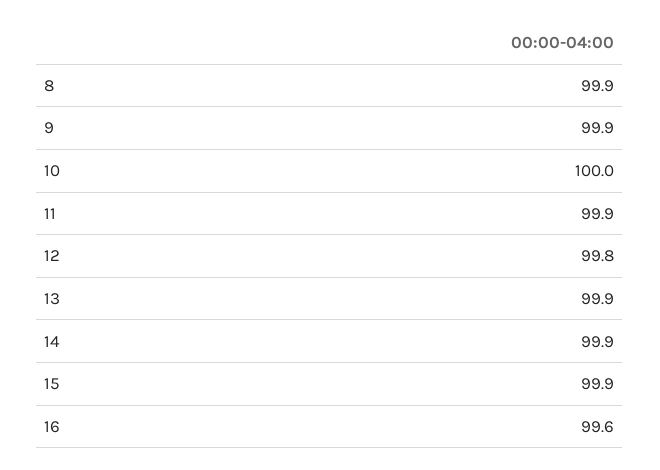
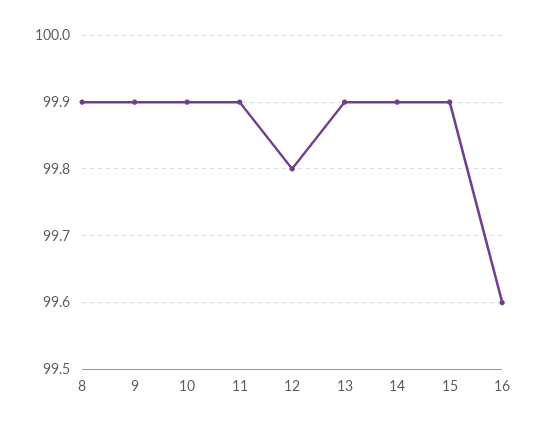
10: 100 -> 99.9

